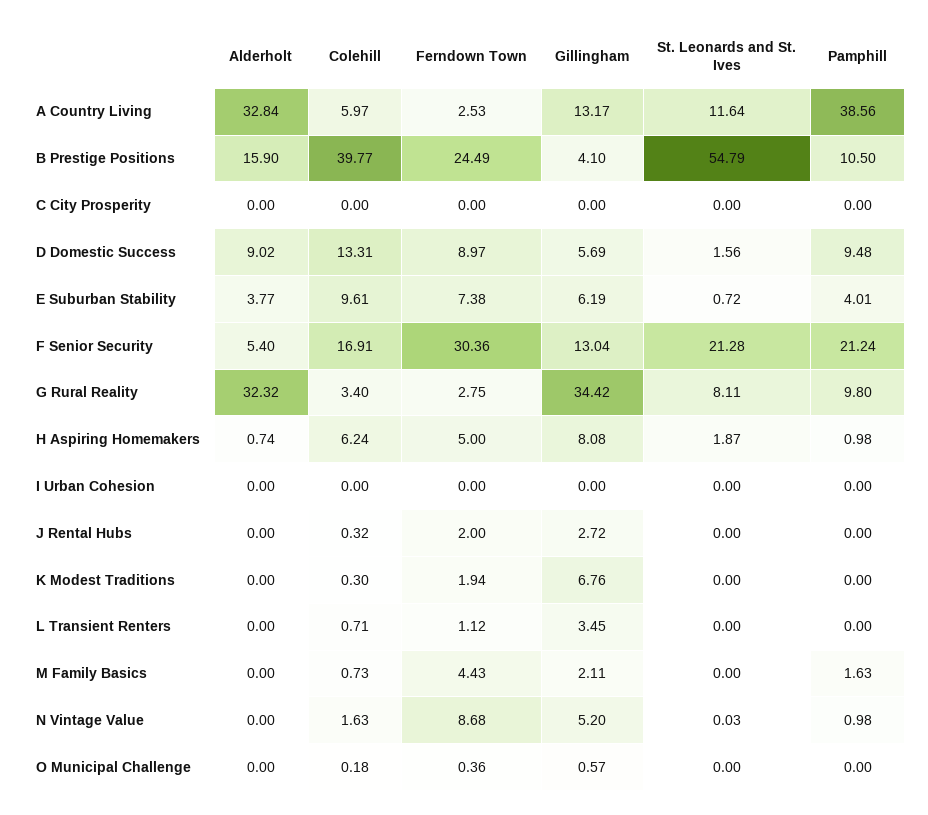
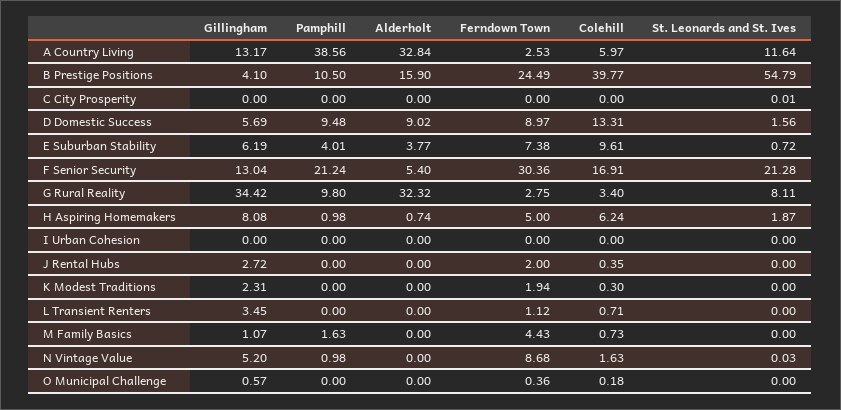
St. Leonards and St. Ives, C City Prosperity: 0 -> 0.01
Colehill, J Rental Hubs: 0.32 -> 0.35
Gillingham, K Modest Traditions: 6.76 -> 2.31
Gillingham, M Family Basics: 2.11 -> 1.07

